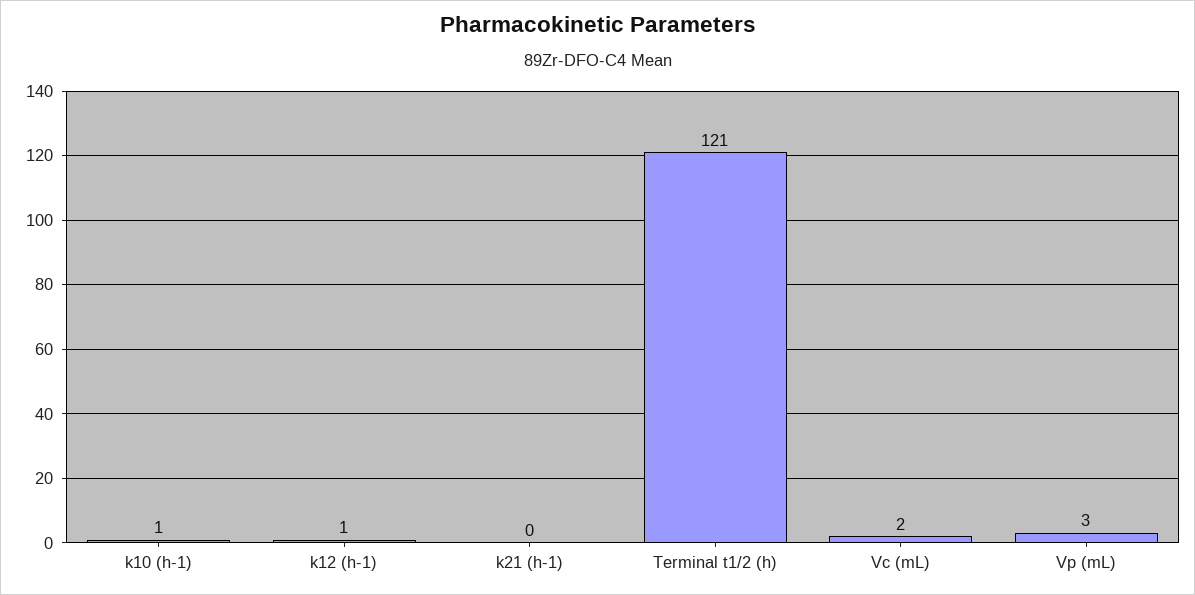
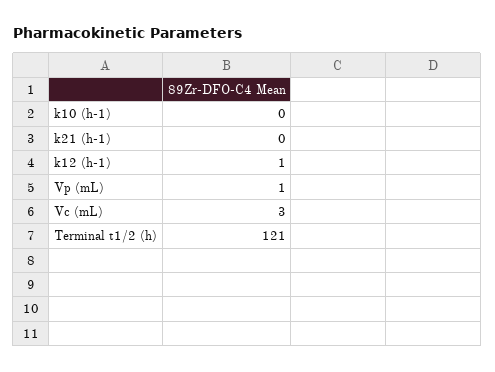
k10 (h-1): 1 -> 0
Vc (mL): 2 -> 3
Vp (mL): 3 -> 1

